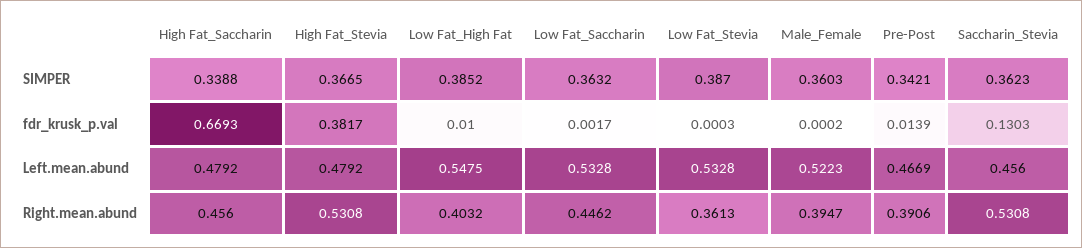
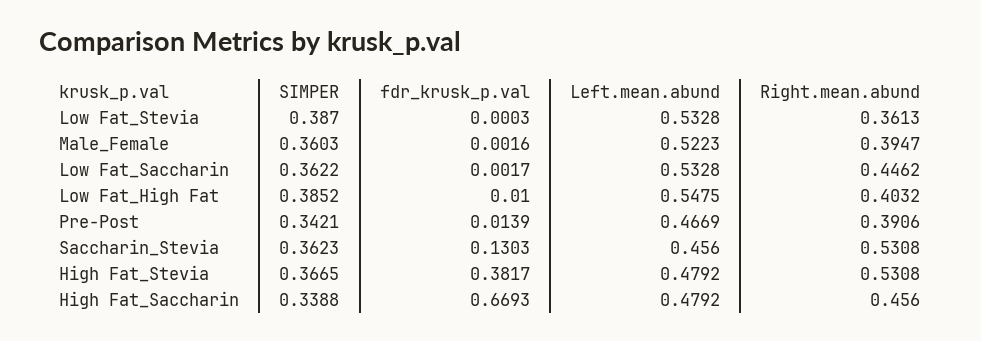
Low Fat_Saccharin, SIMPER: 0.3632 -> 0.3622
Male_Female, fdr_krusk_p.val: 0.0002 -> 0.0016

